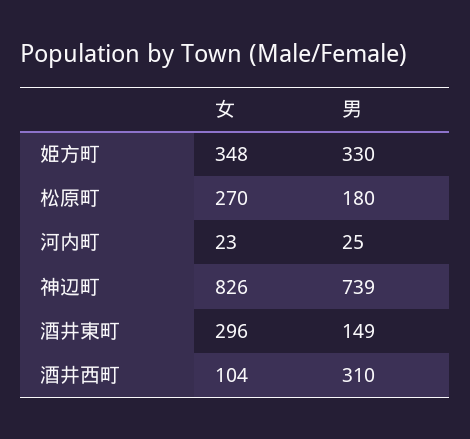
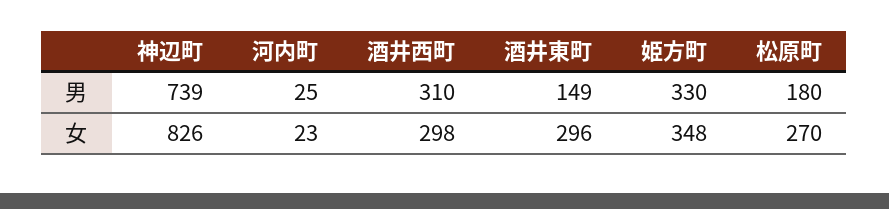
女, 酒井西町: 104 -> 298

